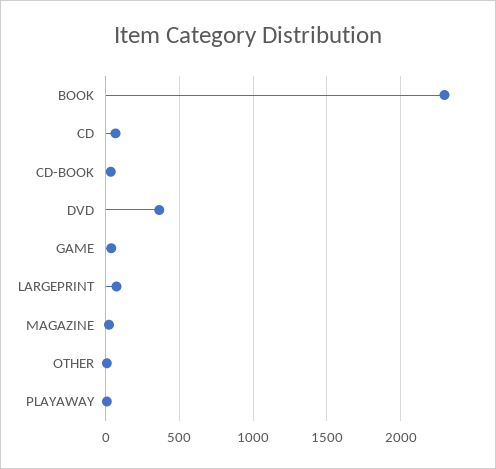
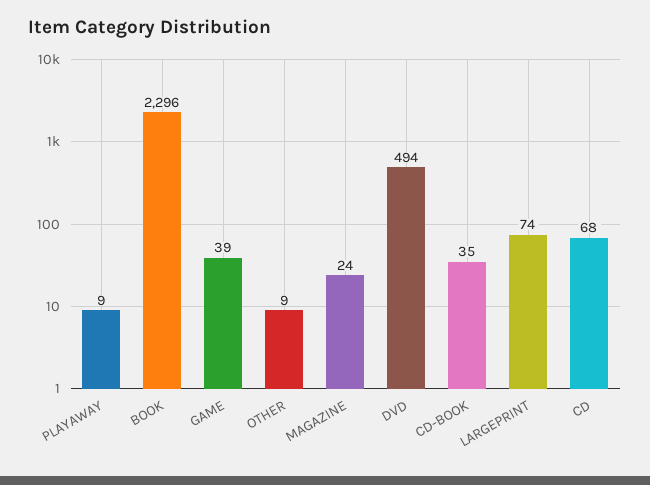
DVD: 350 -> 494

